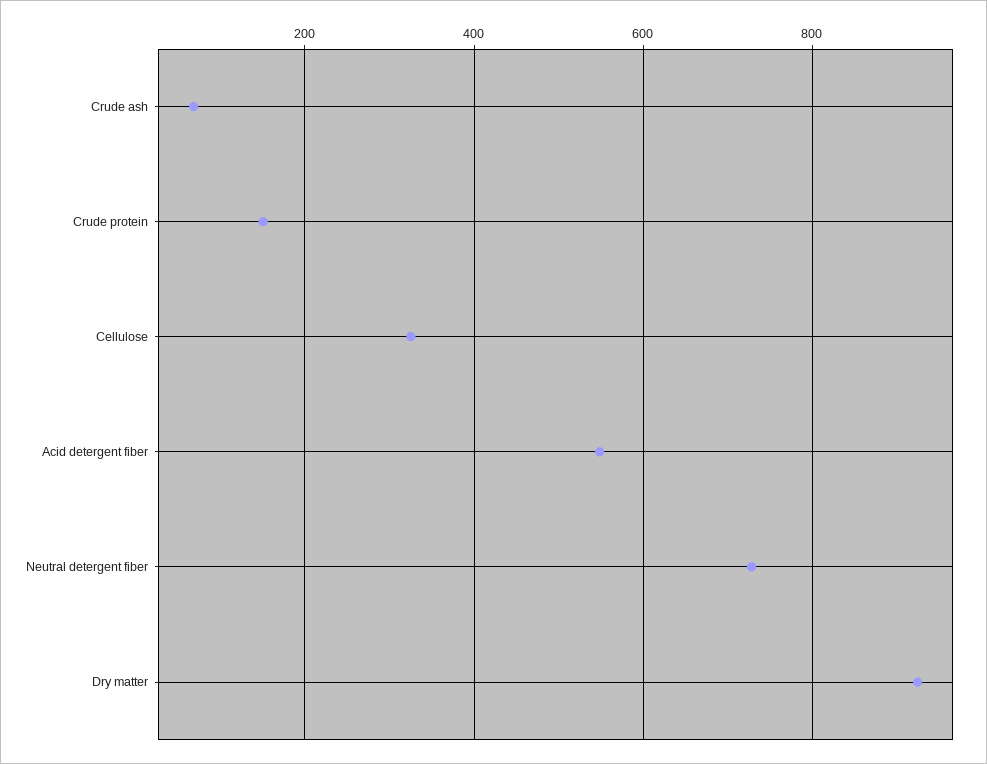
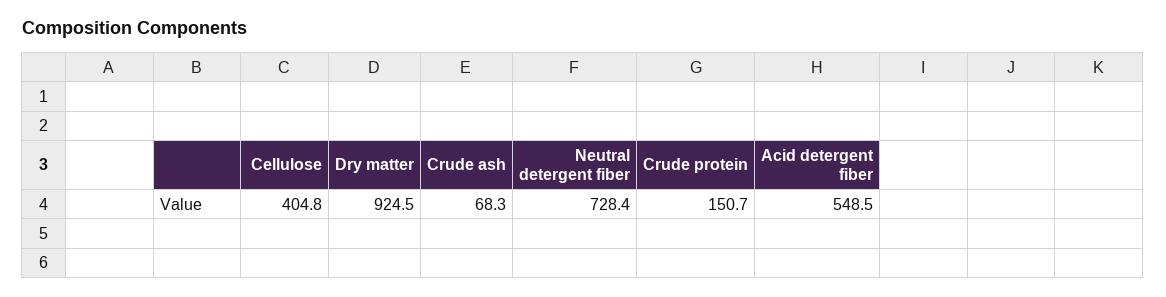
Cellulose: 320 -> 404.8

